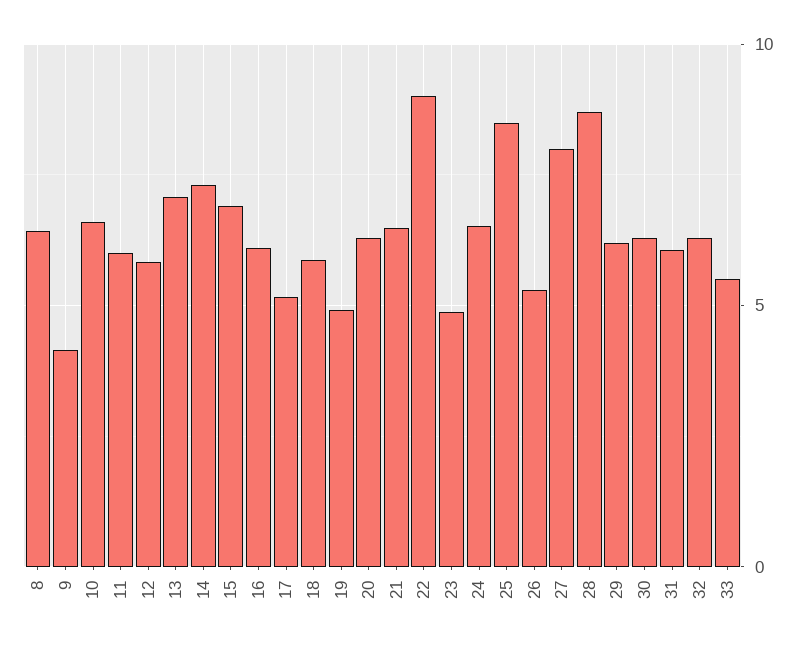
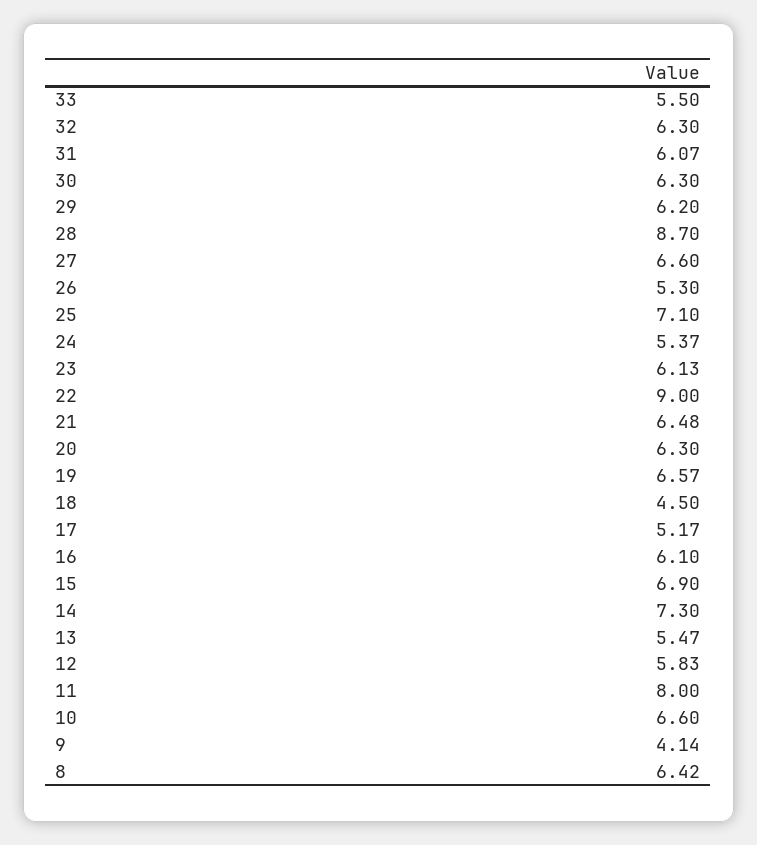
11: 6 -> 8
13: 7 -> 5.47
18: 6 -> 4.5
19: 5 -> 6.57
23: 5 -> 6.13
24: 6.5 -> 5.37
25: 8.5 -> 7.1
27: 8 -> 6.6

